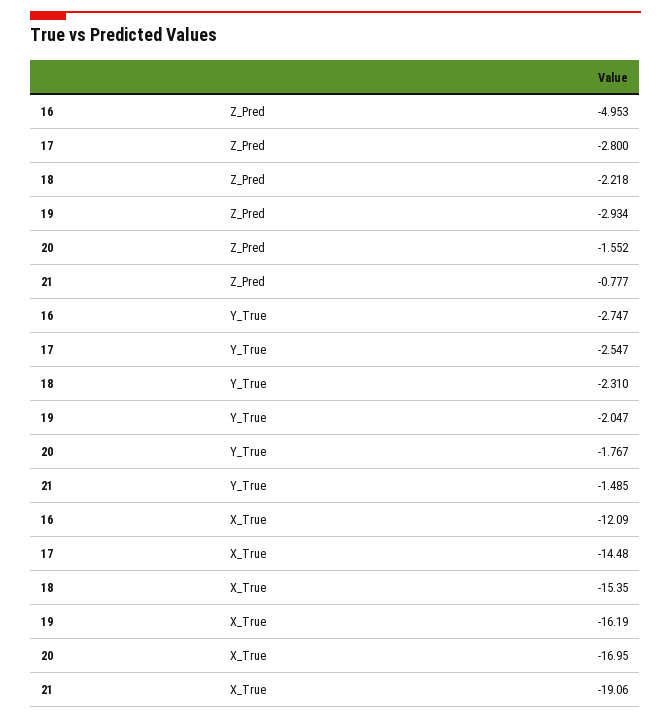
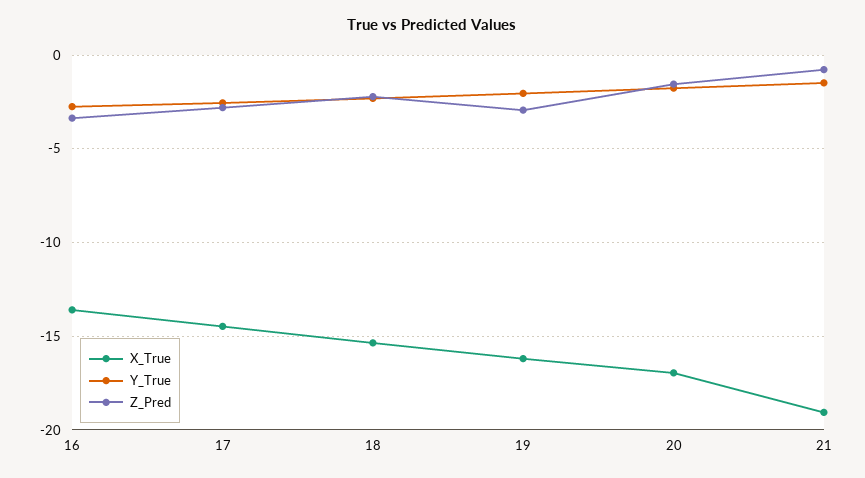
Z_Pred, 16: -4.953 -> -3.5
X_True, 16: -12.09 -> -13.5

